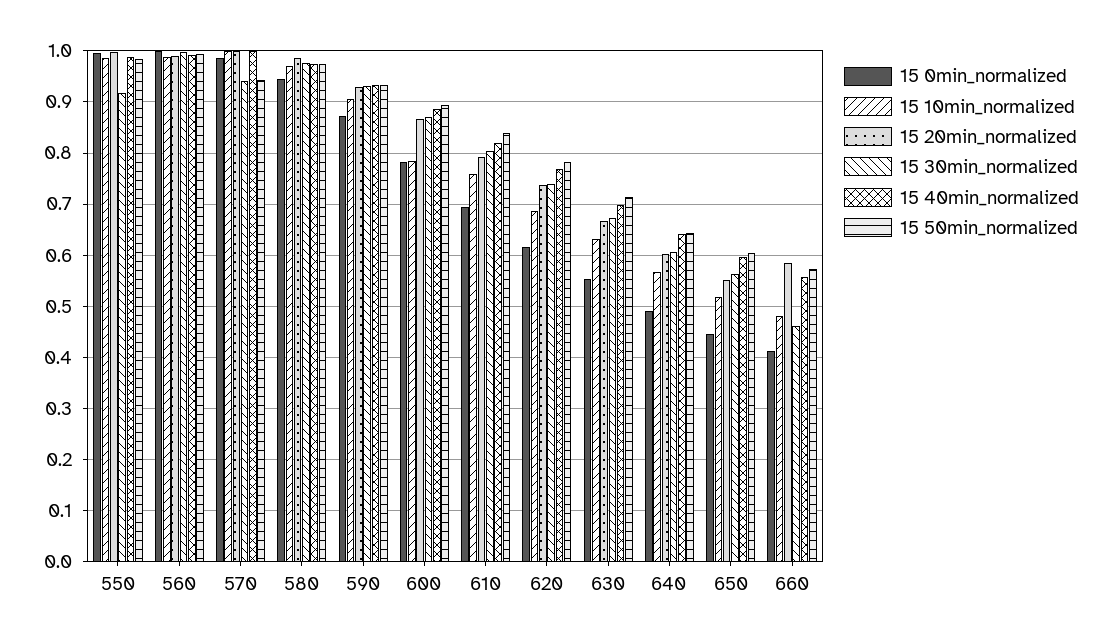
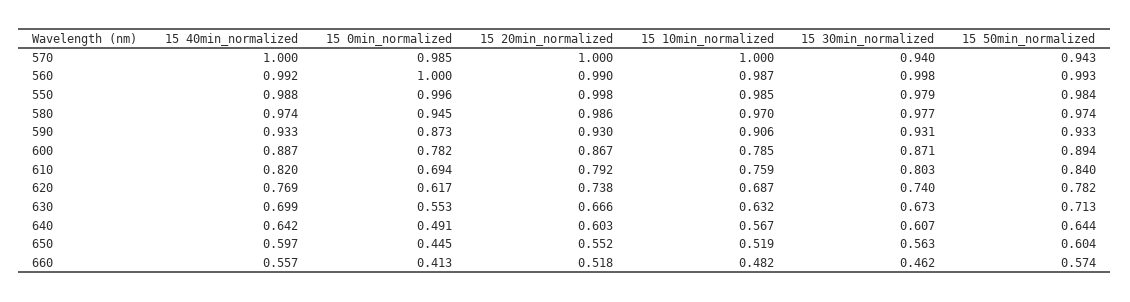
15 30min_normalized, 550: 0.92 -> 0.979
15 20min_normalized, 660: 0.58 -> 0.518

